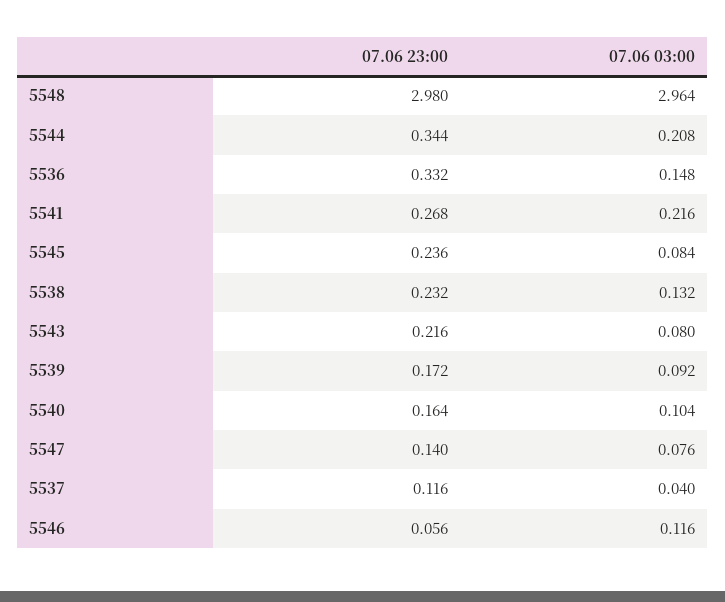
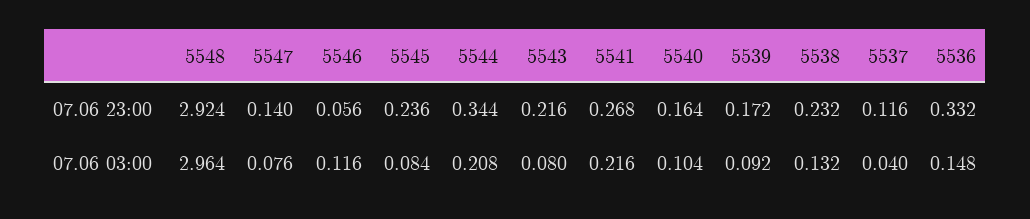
07.06 23:00, 5548: 2.98 -> 2.924

